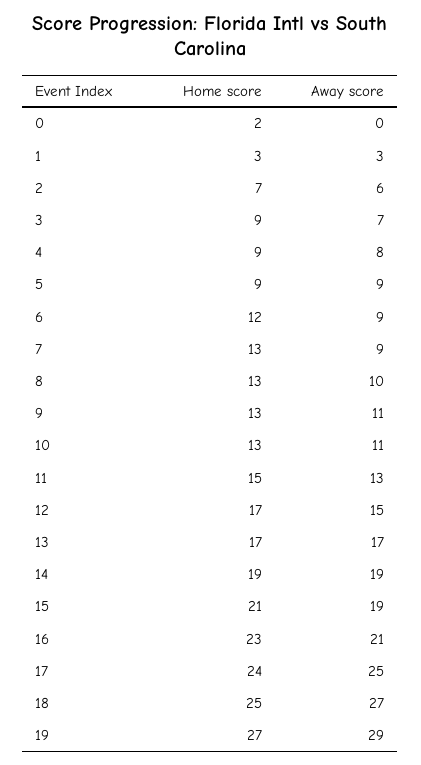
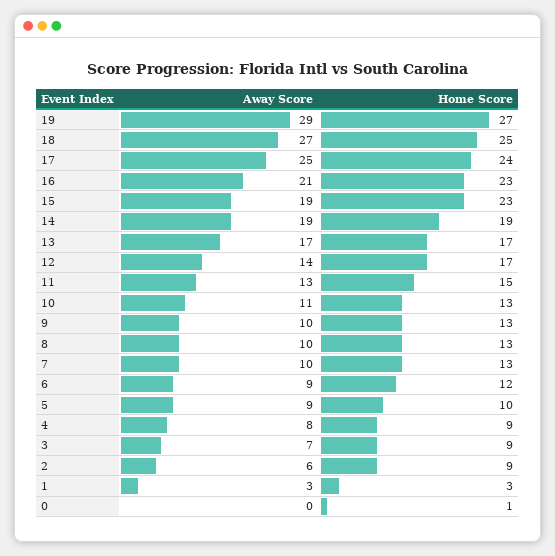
Home score, 0: 2 -> 1
Home score, 2: 7 -> 9
Home score, 5: 9 -> 10
Away score, 7: 9 -> 10
Away score, 9: 11 -> 10
Away score, 12: 15 -> 14
Home score, 15: 21 -> 23

